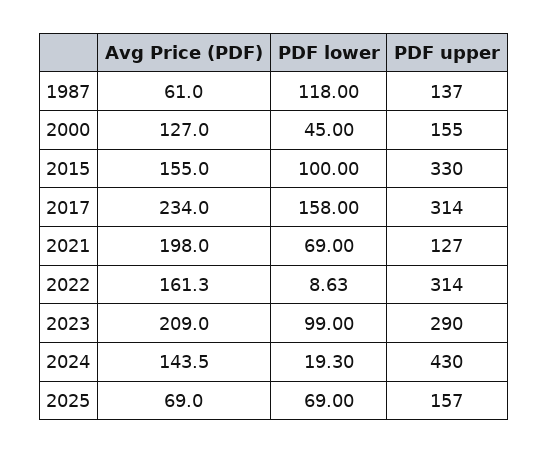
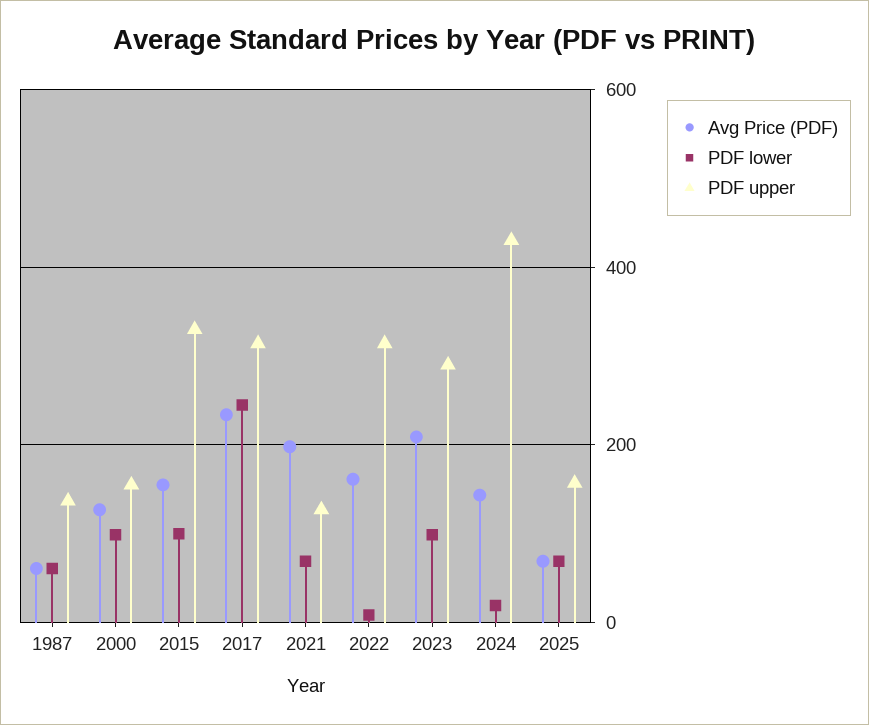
PDF lower, 1987: 118 -> 60
PDF lower, 2000: 45 -> 100
PDF lower, 2017: 158 -> 240

